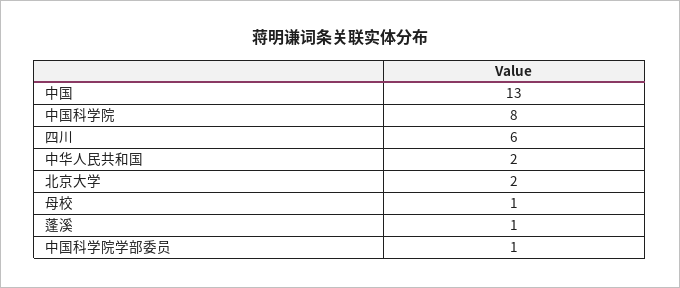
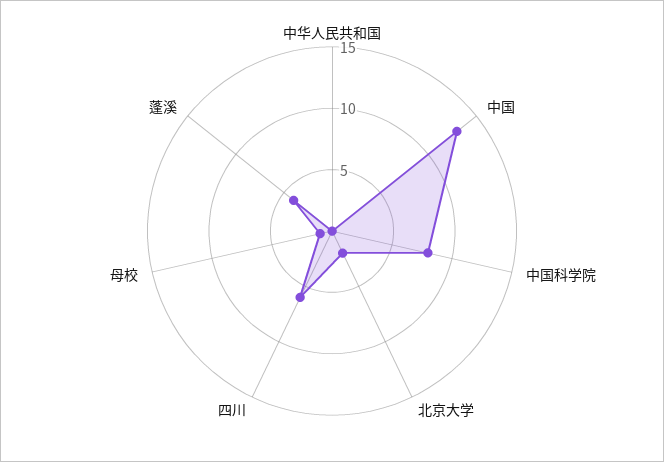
中华人民共和国: 2 -> 0
蓬溪: 1 -> 4
中国科学院学部委员: 1 -> none

